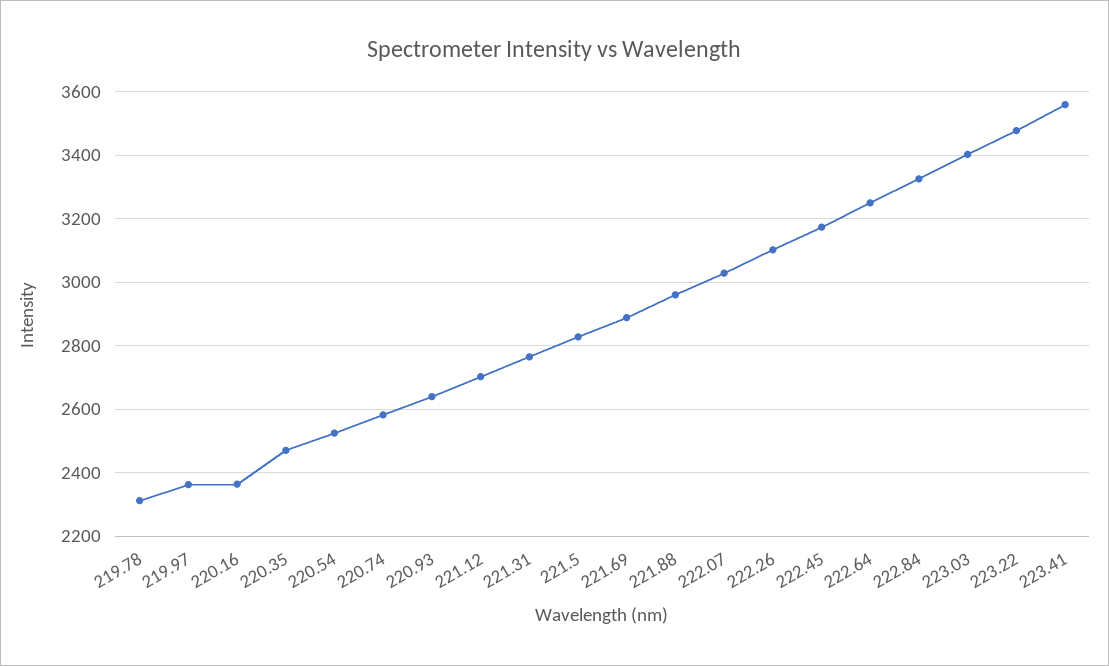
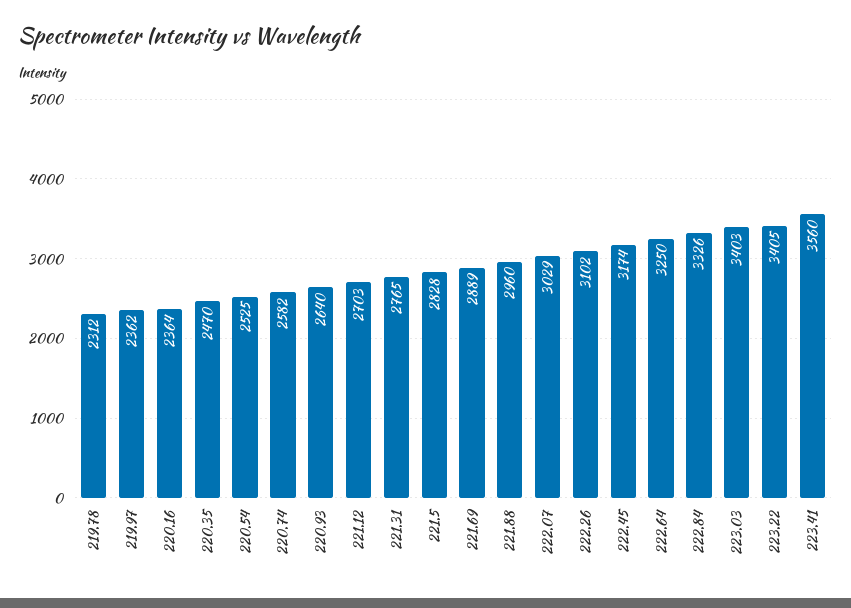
223.22: 3480 -> 3405

